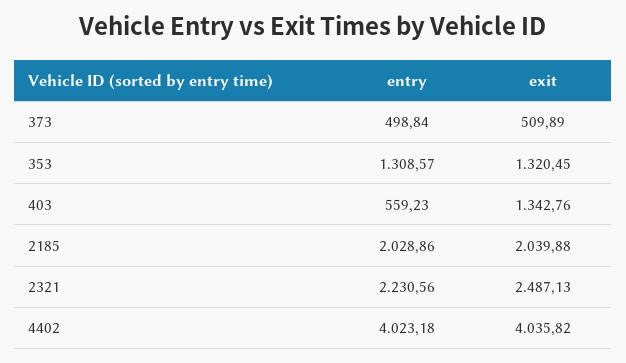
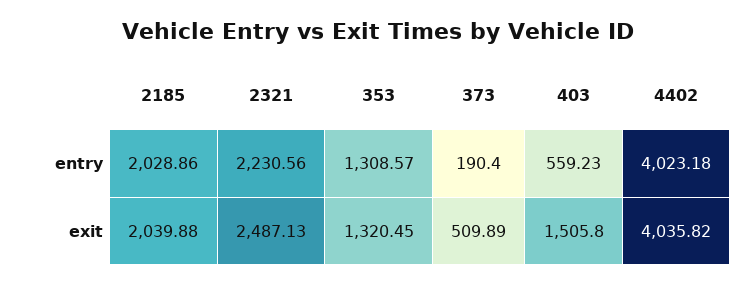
entry, 373: 498.84 -> 190.4
exit, 403: 1342.76 -> 1505.8

